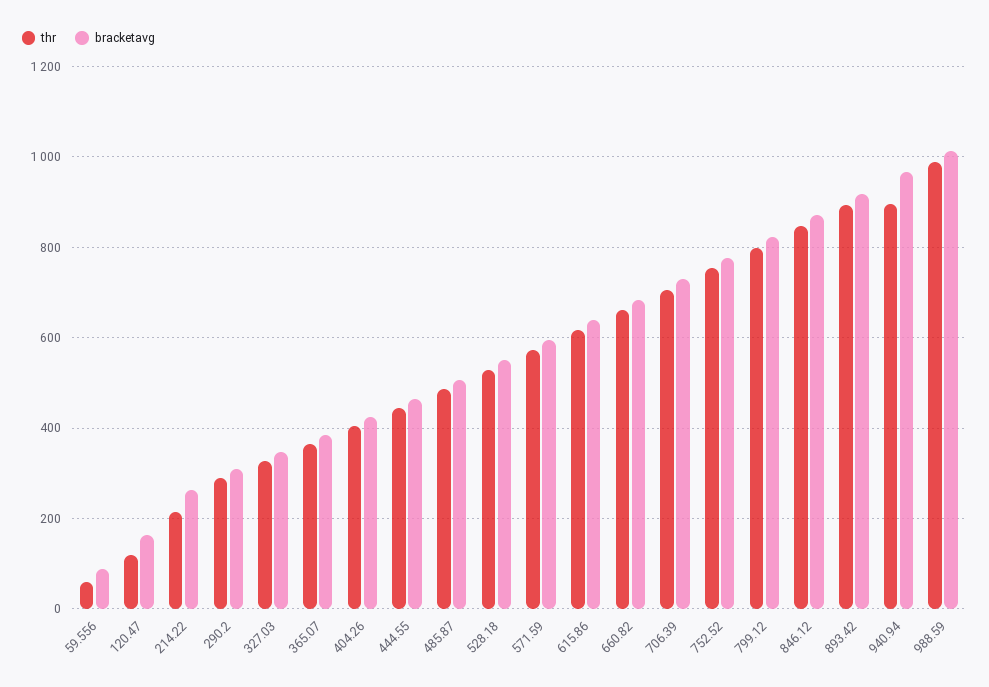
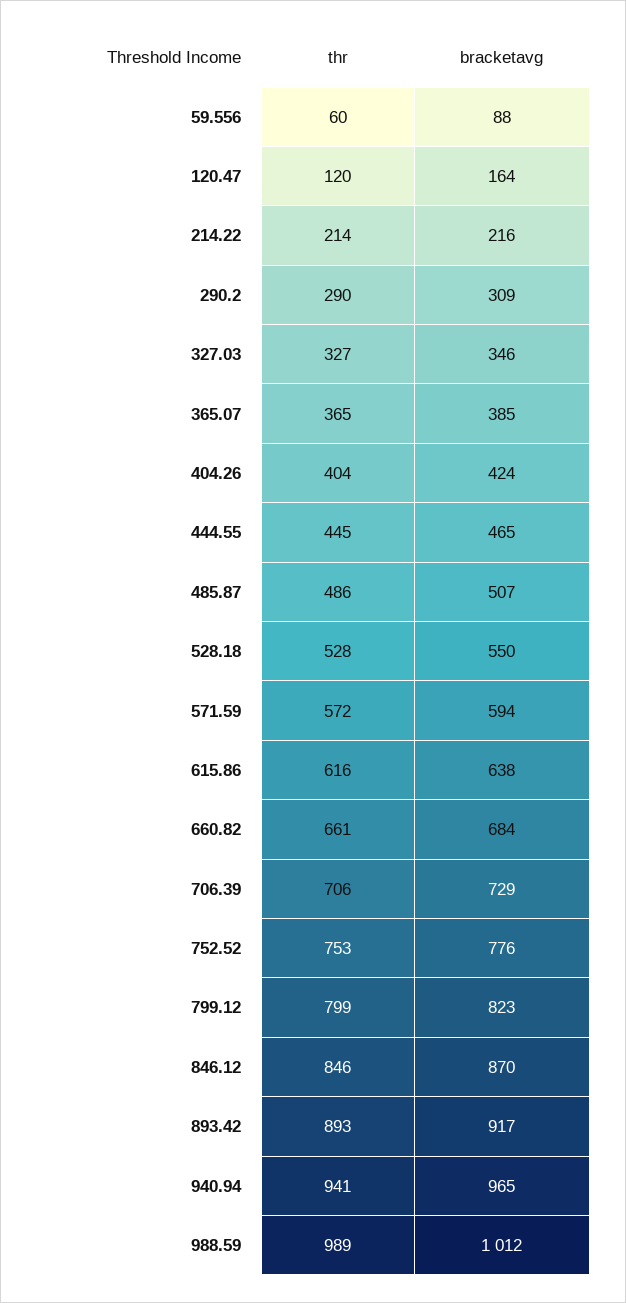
bracketavg, 214.22: 260 -> 216
thr, 940.94: 900 -> 941

